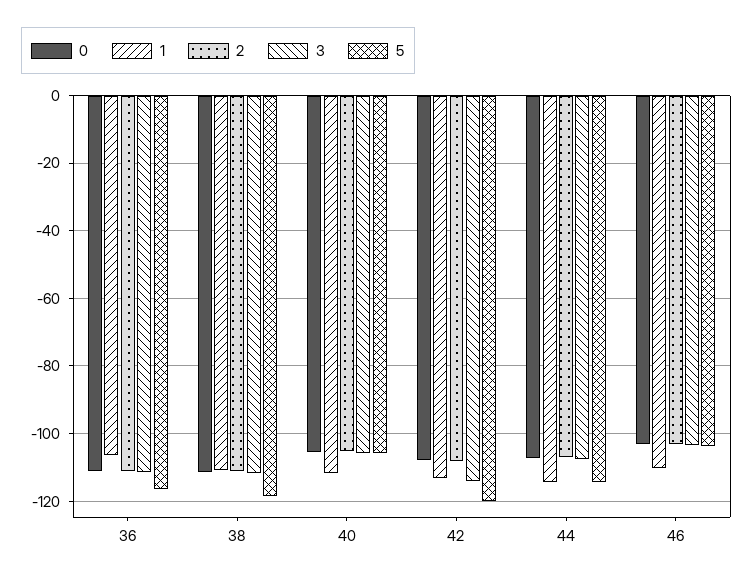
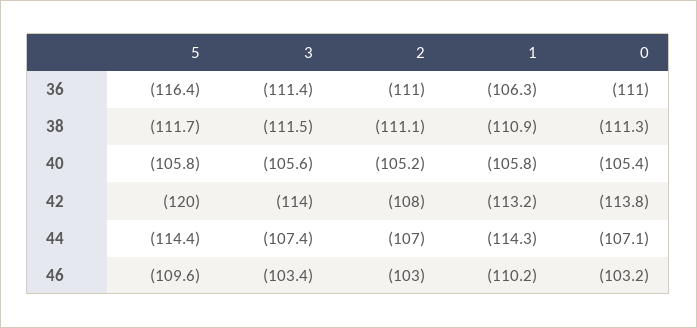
5, 38: -118 -> -111.7
1, 40: -112 -> -105.8
0, 42: -108 -> -113.8
5, 46: -104 -> -109.6

